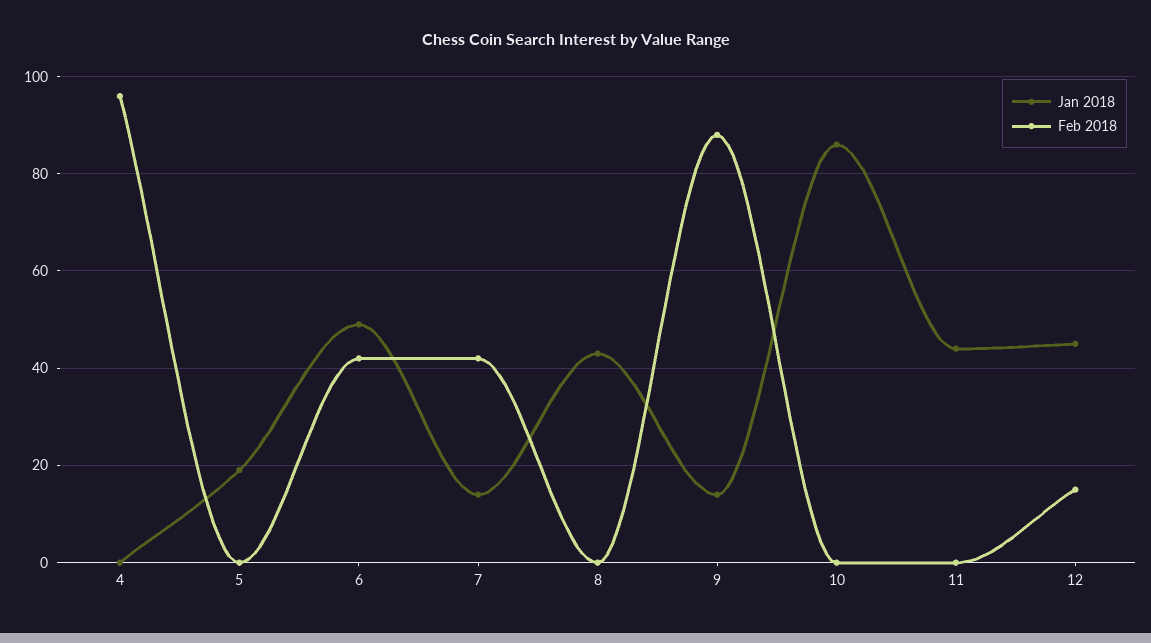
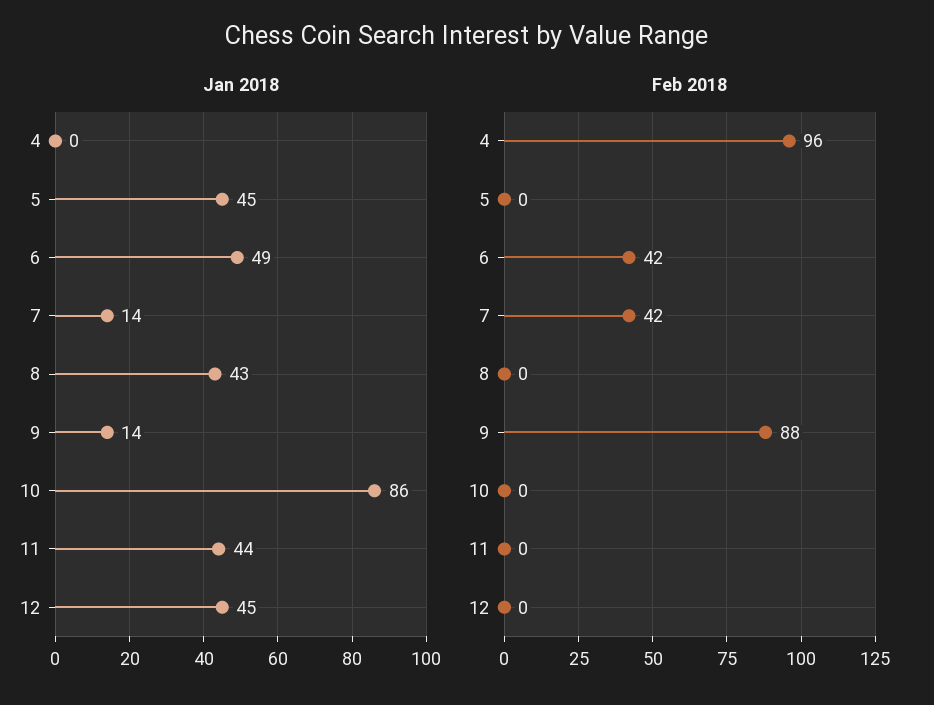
Jan 2018, 5: 20 -> 45
Feb 2018, 12: 15 -> 0

